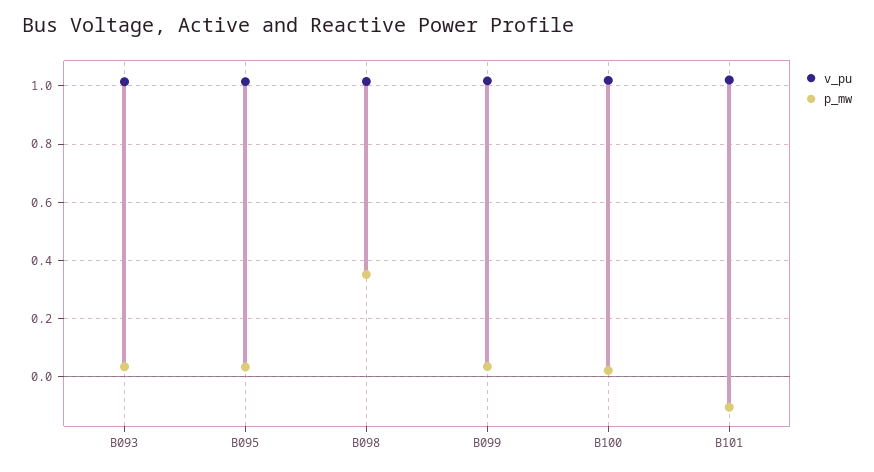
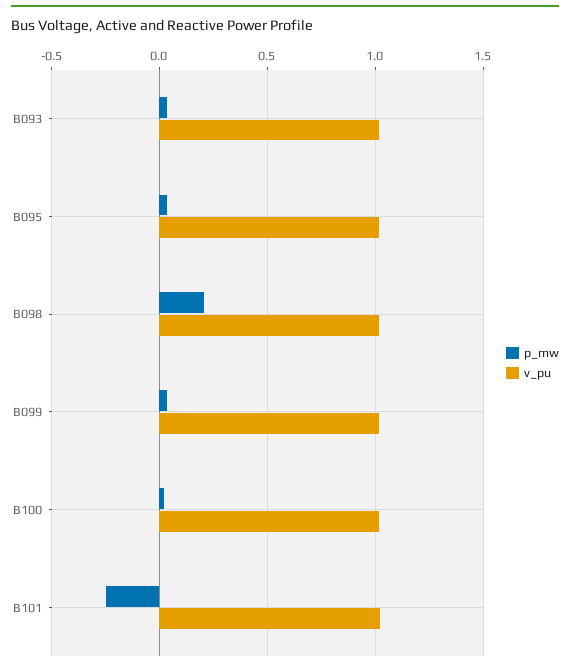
p_mw, B098: 0.35 -> 0.2
p_mw, B101: -0.1 -> -0.25

